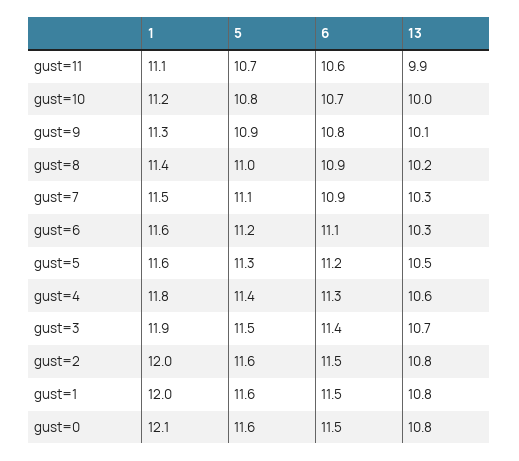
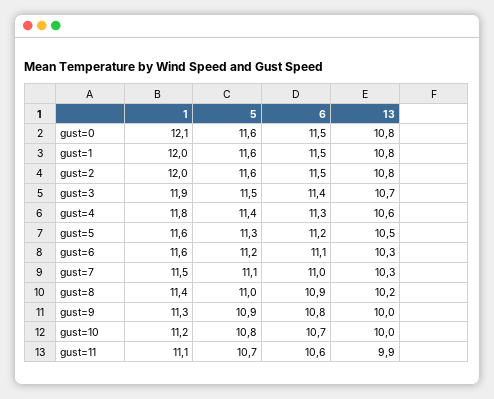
13, gust=9: 10.1 -> 10
6, gust=7: 10.9 -> 11

